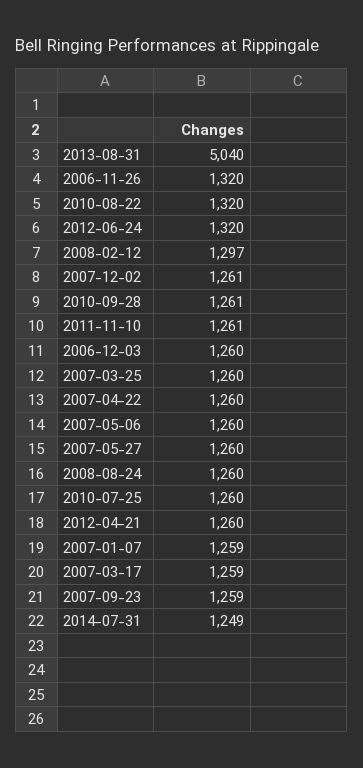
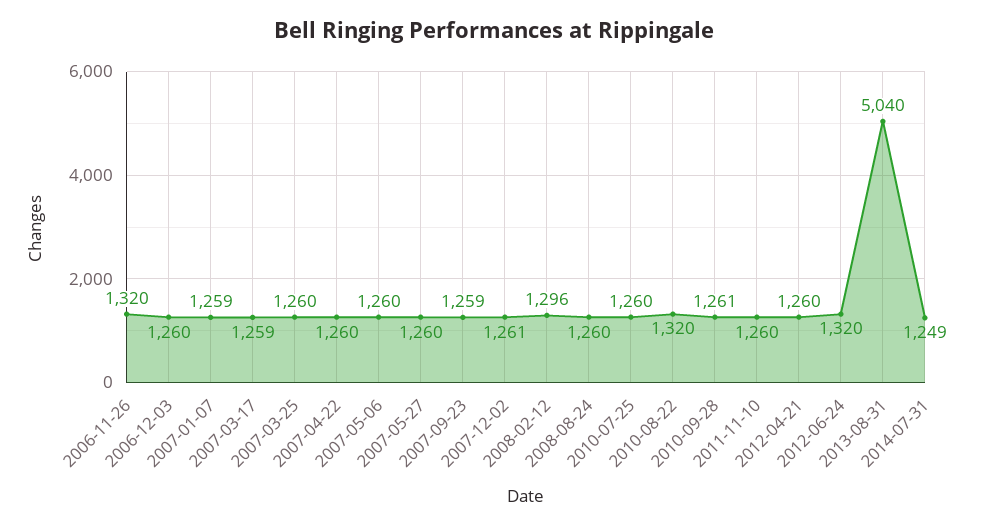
2008-02-12: 1297 -> 1296
2011-11-10: 1261 -> 1260

